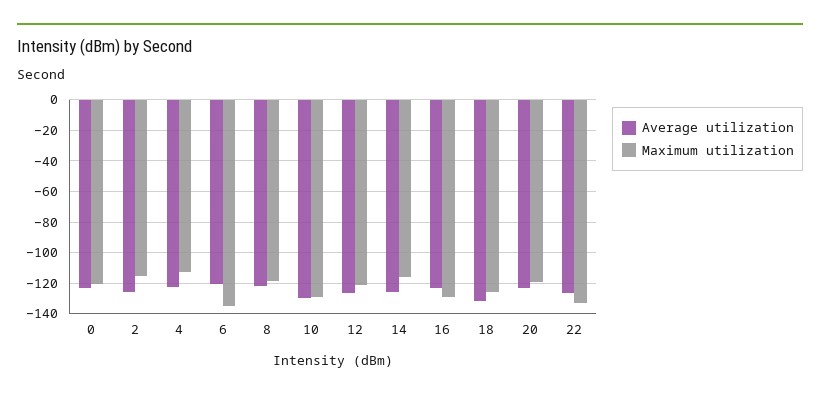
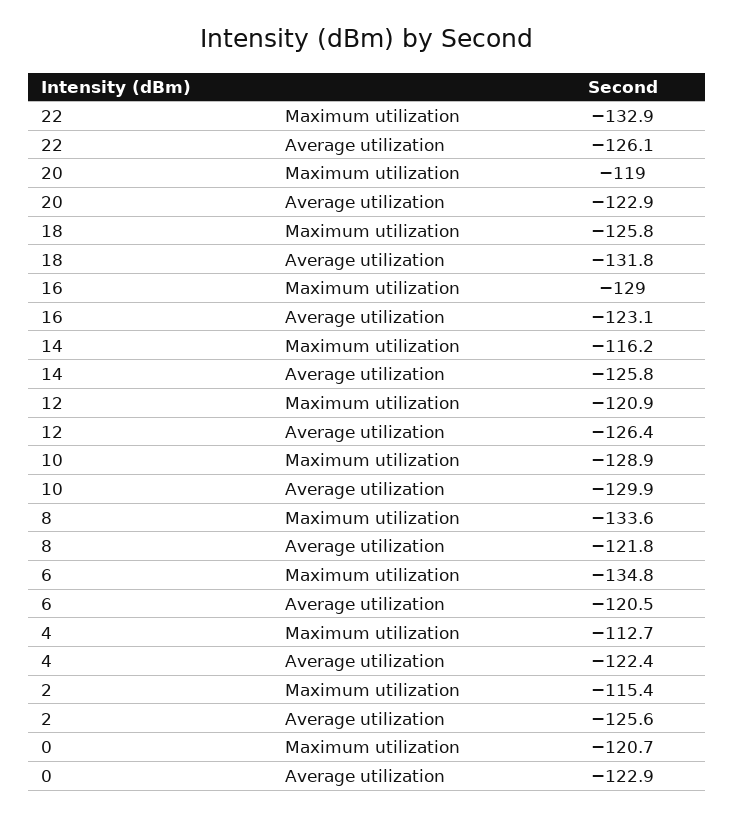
Maximum utilization, 8: -120 -> -133.6

